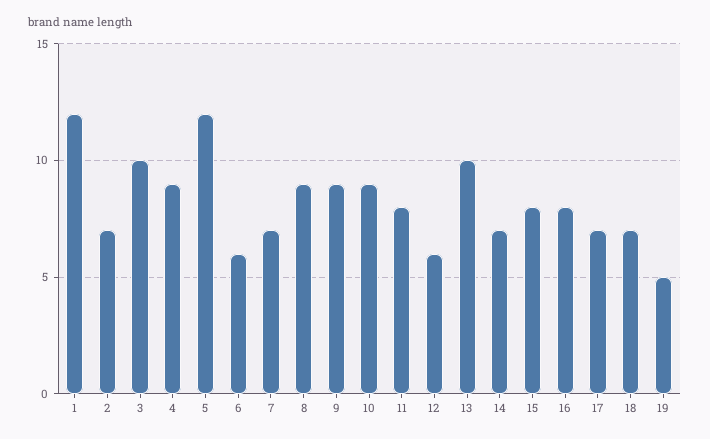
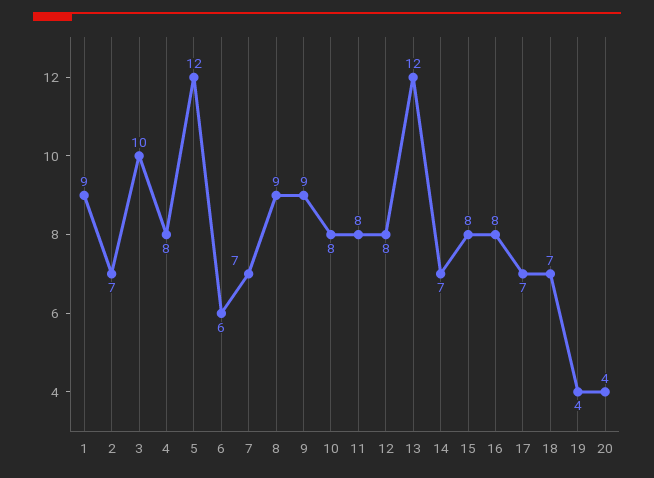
1: 12 -> 9
4: 9 -> 8
10: 9 -> 8
12: 6 -> 8
13: 10 -> 12
19: 5 -> 4
20: none -> 4

